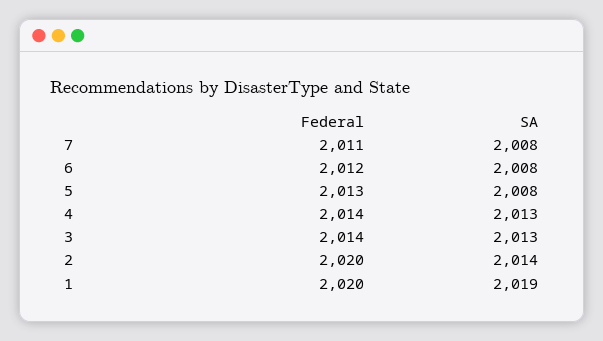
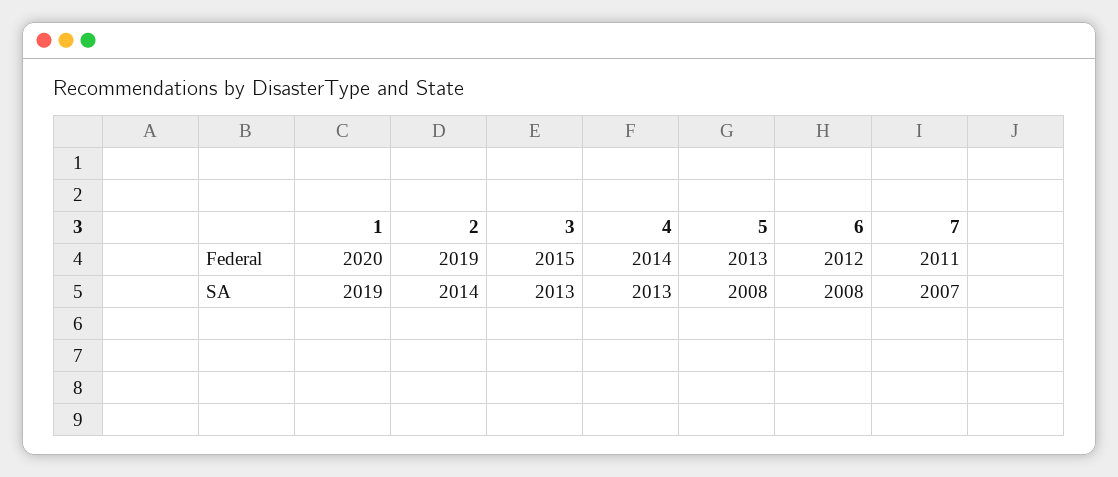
SA, 7: 2008 -> 2007
Federal, 3: 2014 -> 2015
Federal, 2: 2020 -> 2019

